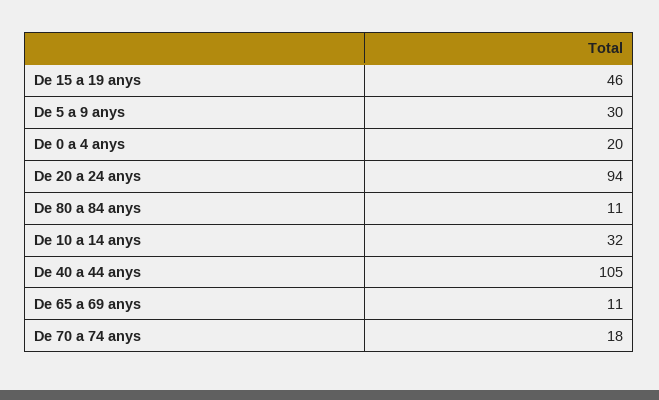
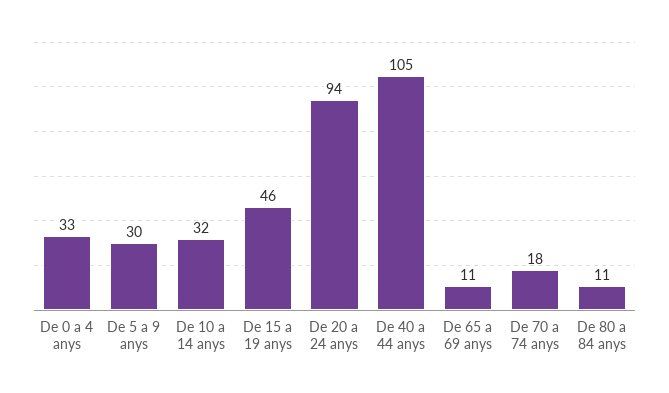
De 0 a 4 anys: 20 -> 33

